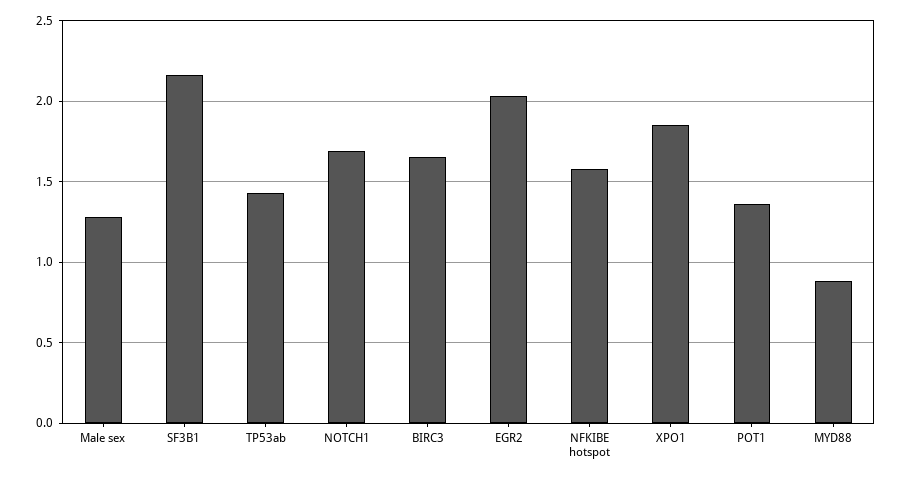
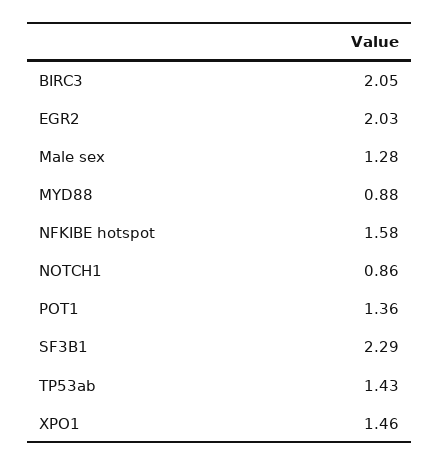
SF3B1: 2.15 -> 2.29
NOTCH1: 1.7 -> 0.86
BIRC3: 1.65 -> 2.05
XPO1: 1.85 -> 1.46

